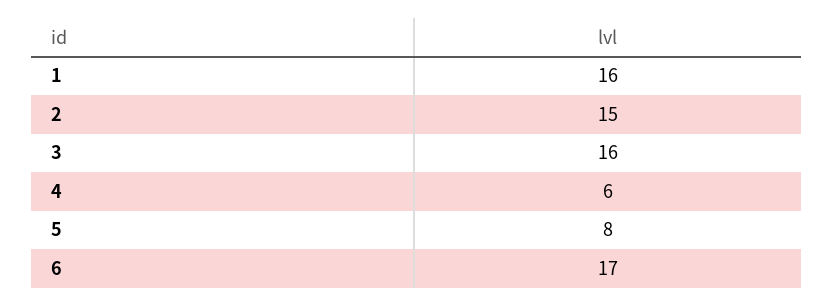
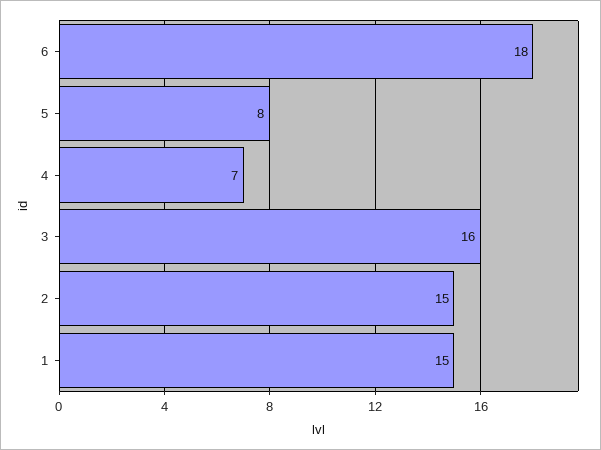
1: 16 -> 15
4: 6 -> 7
6: 17 -> 18

